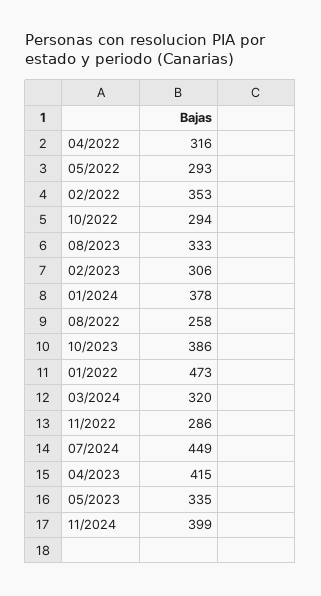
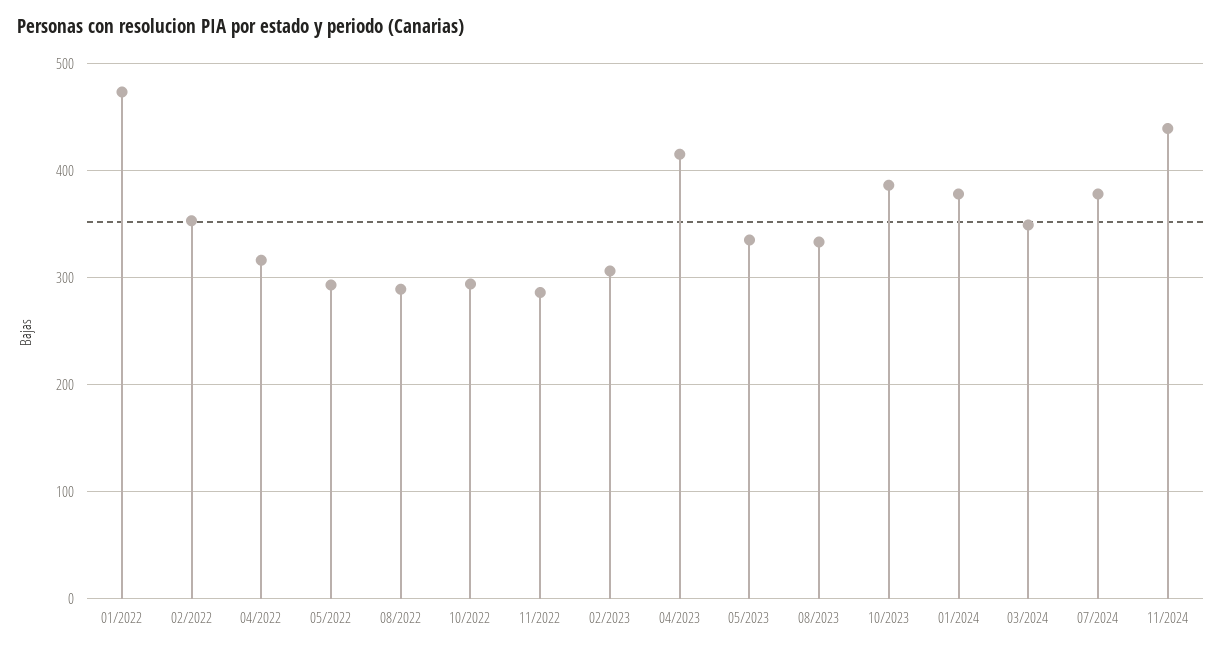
08/2022: 258 -> 290
03/2024: 320 -> 350
07/2024: 449 -> 380
11/2024: 399 -> 440

